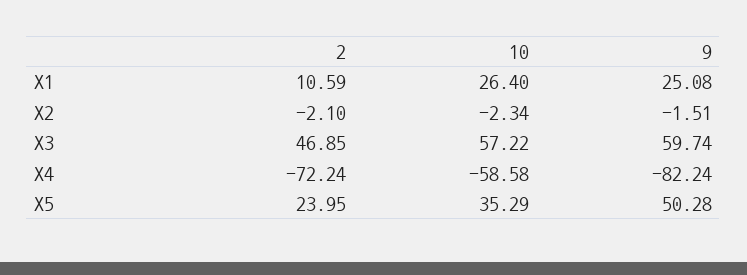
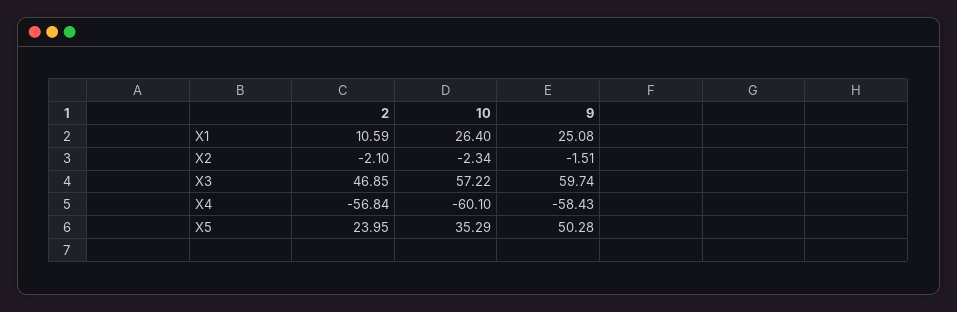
2, X4: -72.24 -> -56.84
10, X4: -58.58 -> -60.1
9, X4: -82.24 -> -58.43

